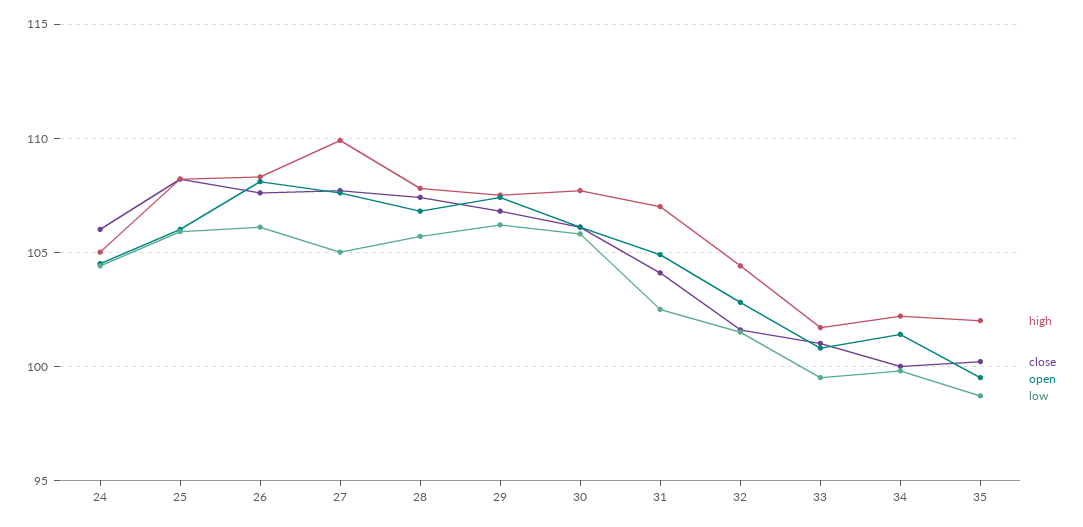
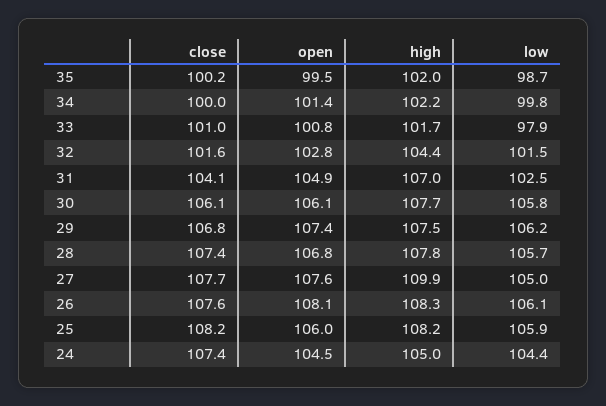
close, 24: 106 -> 107.4
low, 33: 99.5 -> 97.9

